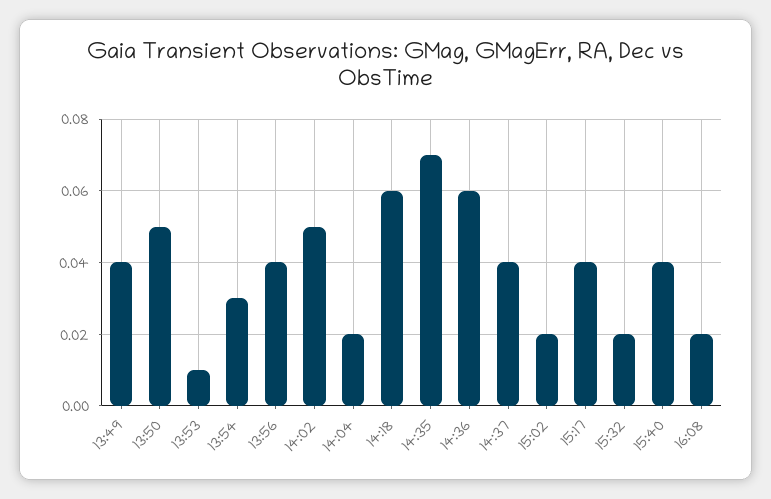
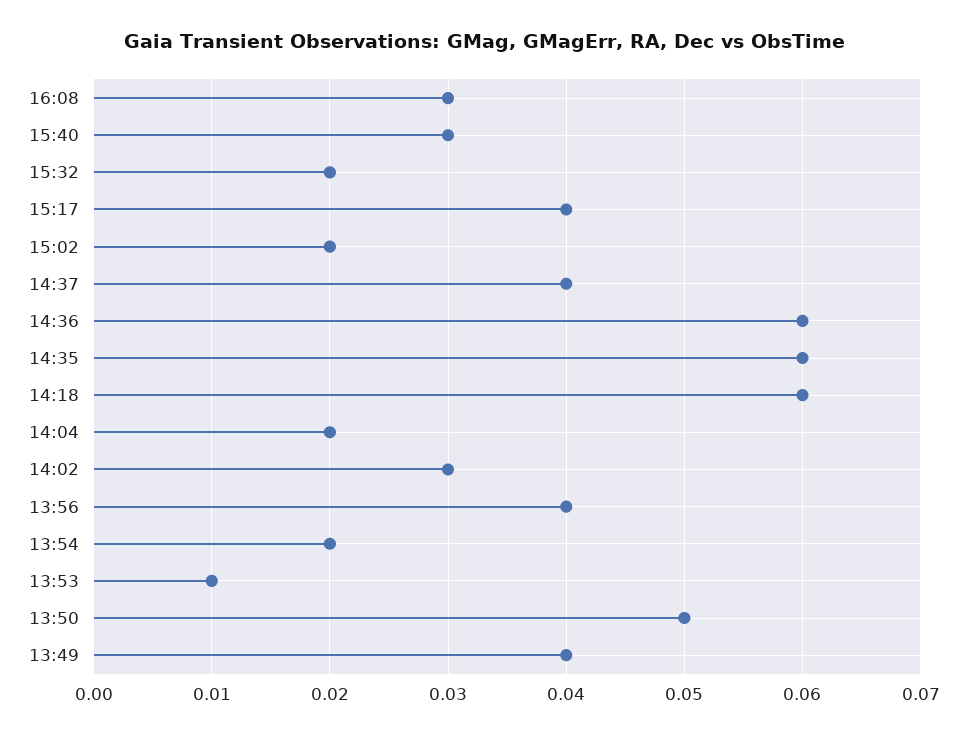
13:54: 0.03 -> 0.02
14:02: 0.05 -> 0.03
14:35: 0.07 -> 0.06
15:40: 0.04 -> 0.03
16:08: 0.02 -> 0.03

